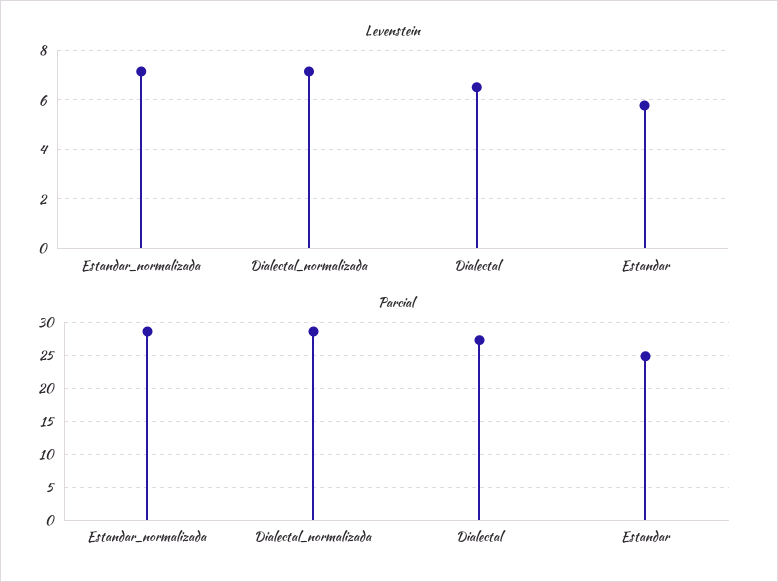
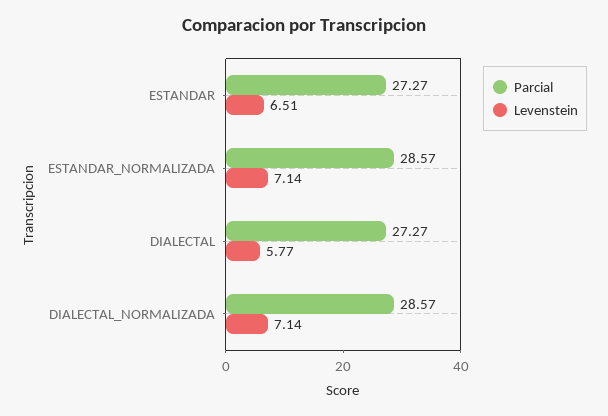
Levenstein, Dialectal: 6.5 -> 5.77
Levenstein, Estandar: 5.75 -> 6.51
Parcial, Estandar: 25 -> 27.27

